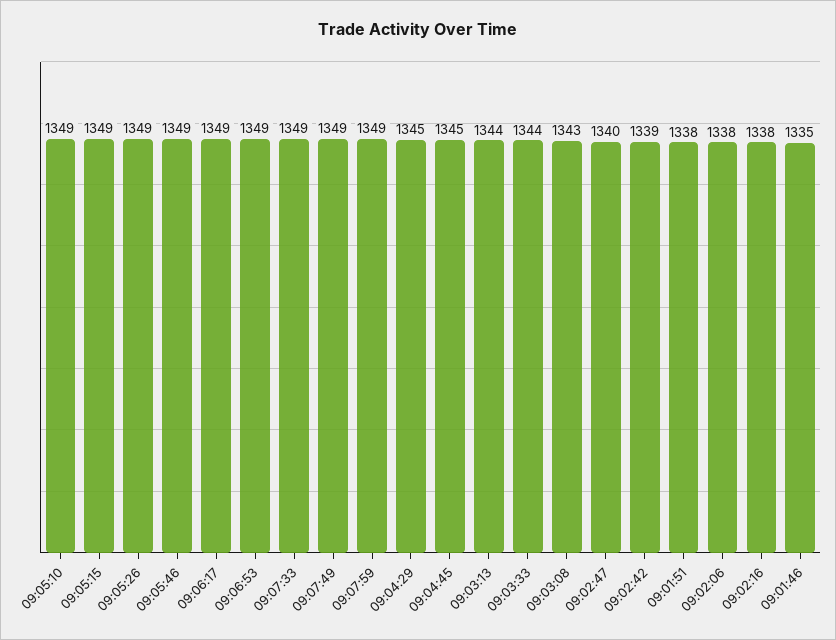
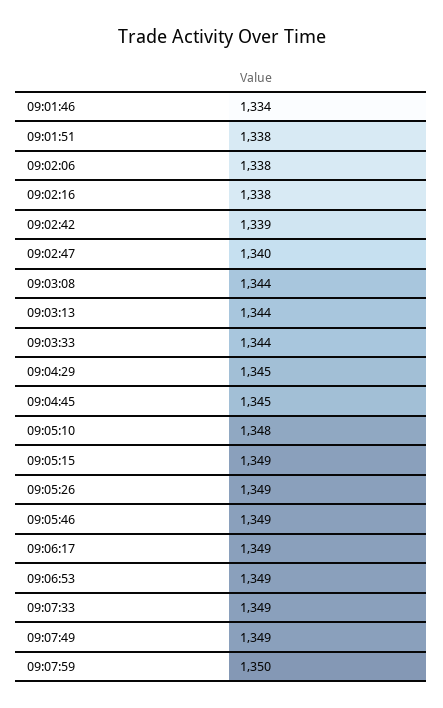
09:05:10: 1349 -> 1348
09:07:59: 1349 -> 1350
09:03:08: 1343 -> 1344
09:01:46: 1335 -> 1334

